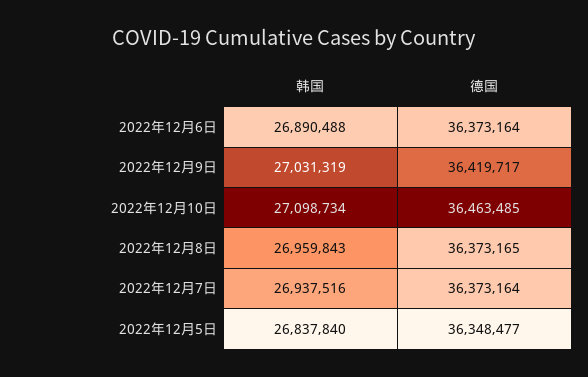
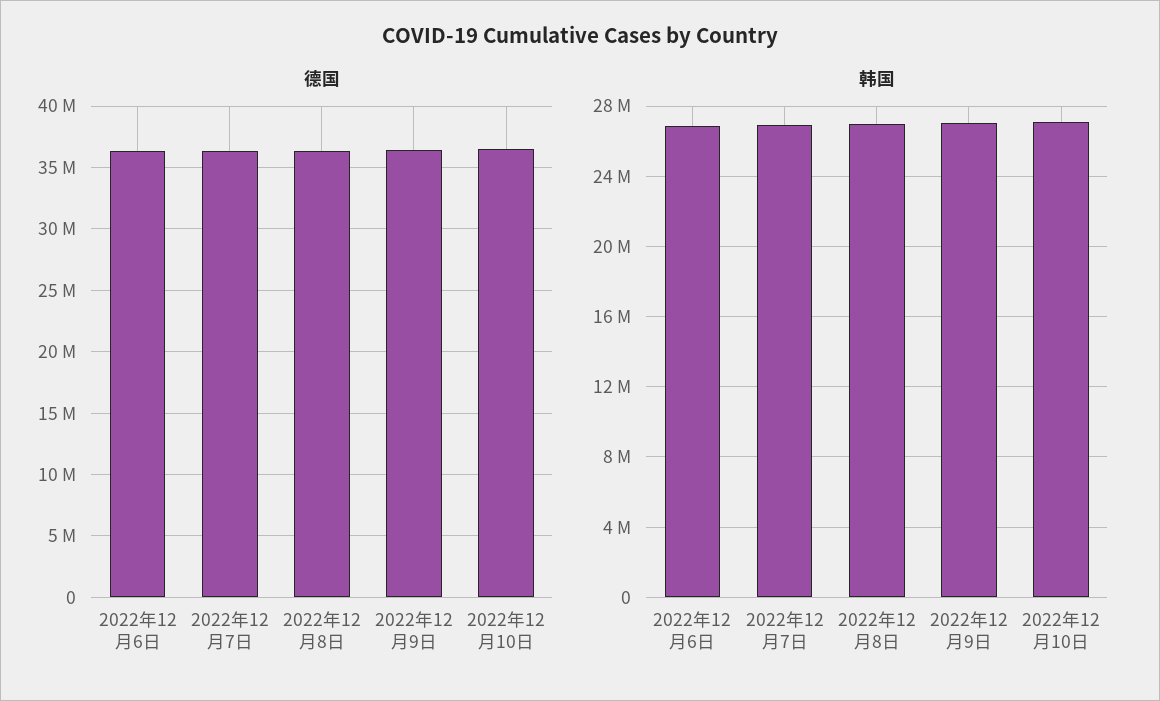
韩国, 2022年12月5日: 26837840 -> none
德国, 2022年12月5日: 36348477 -> none

